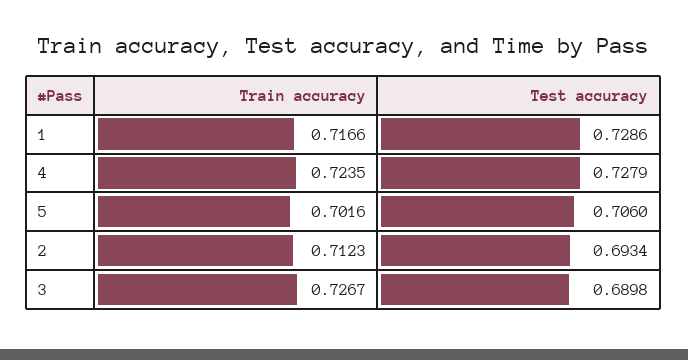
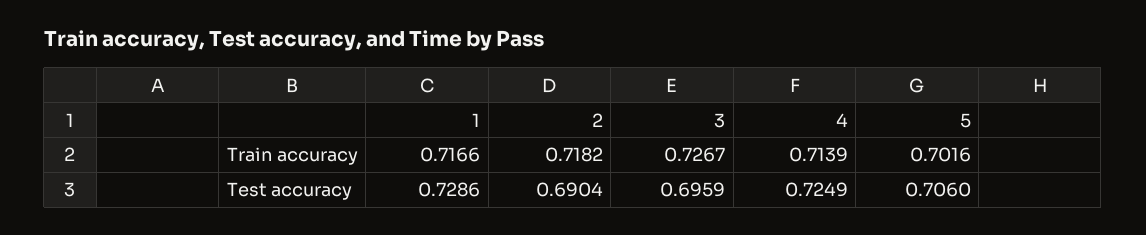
Train accuracy, 4: 0.7235 -> 0.7139
Test accuracy, 4: 0.7279 -> 0.7249
Train accuracy, 2: 0.7123 -> 0.7182
Test accuracy, 2: 0.6934 -> 0.6904
Test accuracy, 3: 0.6898 -> 0.6959

